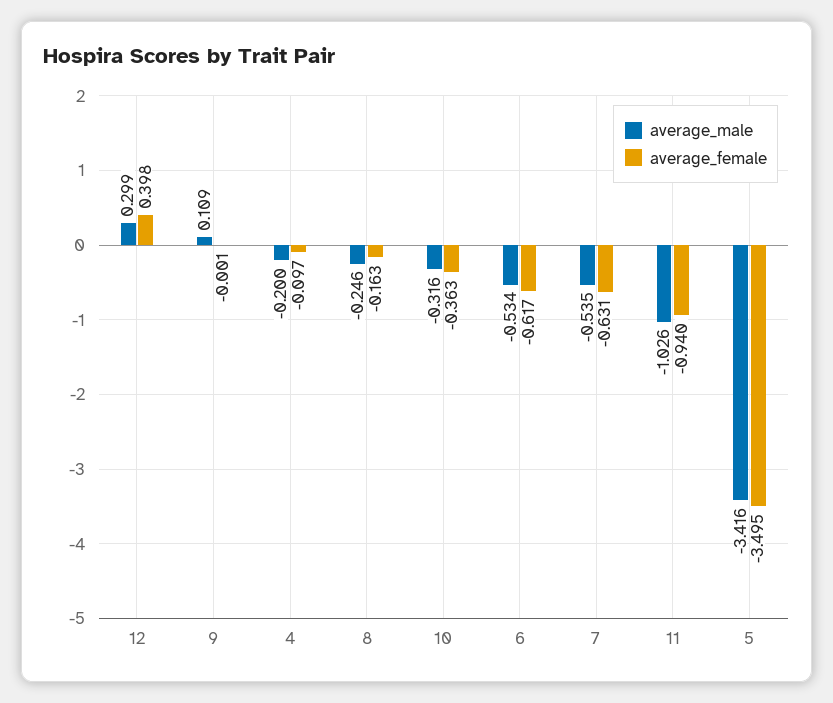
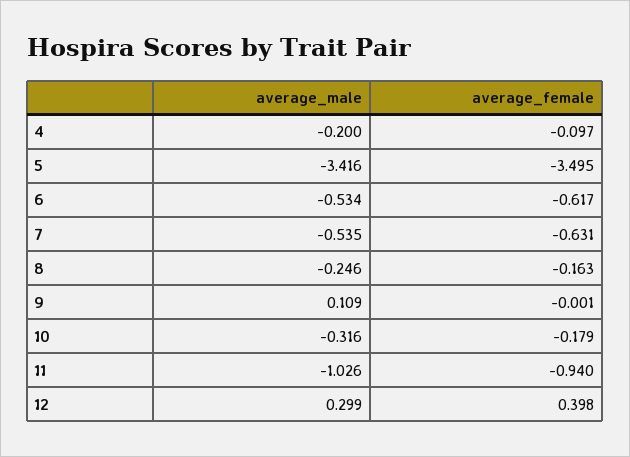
average_female, 10: -0.363 -> -0.179

